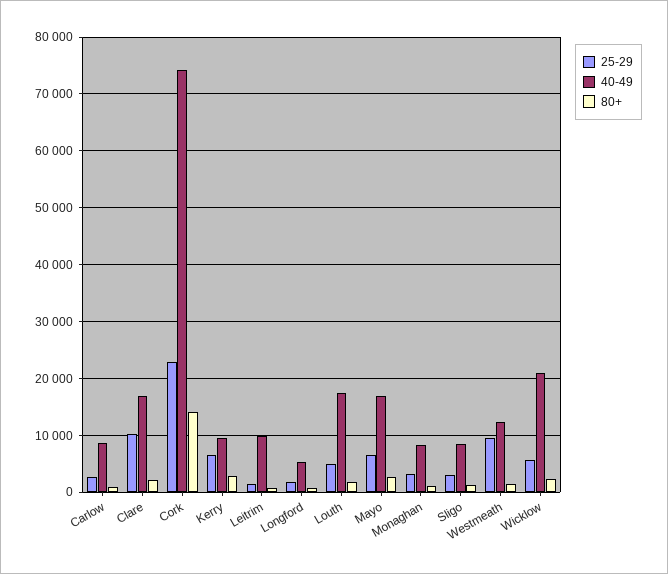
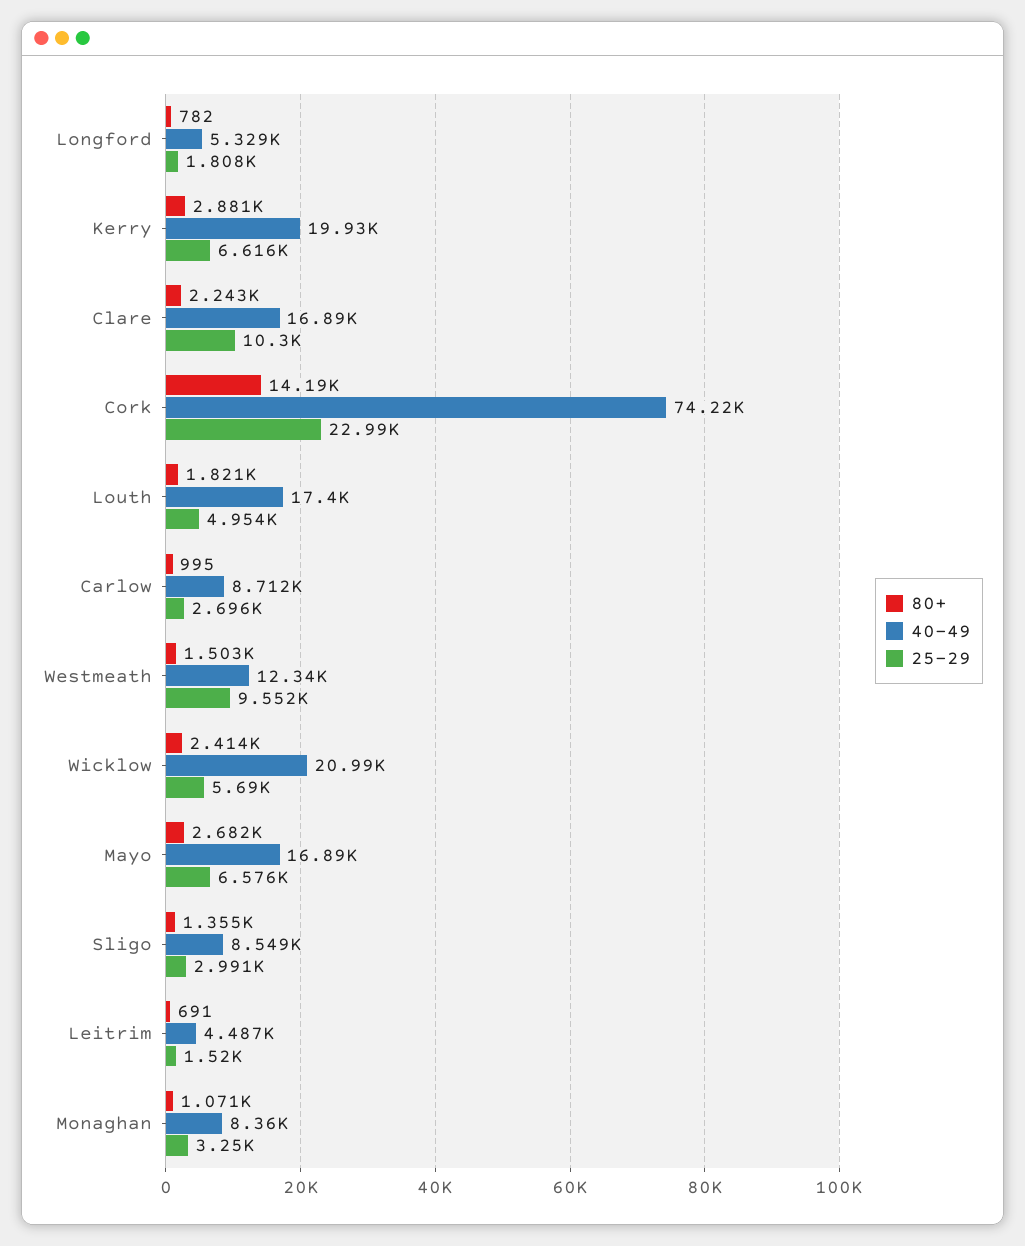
40-49, Kerry: 10000 -> 19930
40-49, Leitrim: 10000 -> 4487

